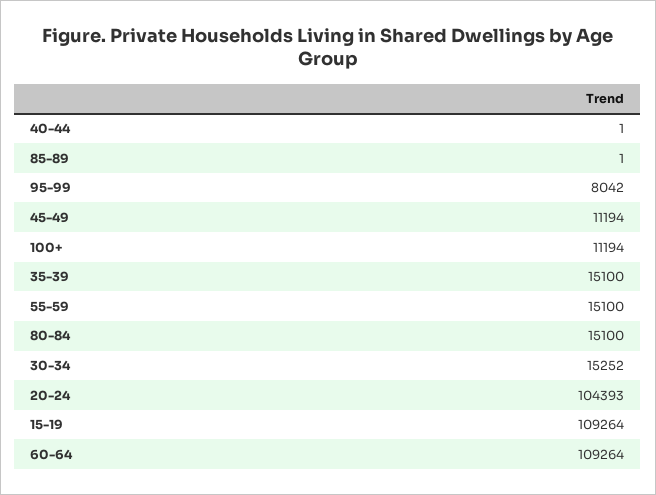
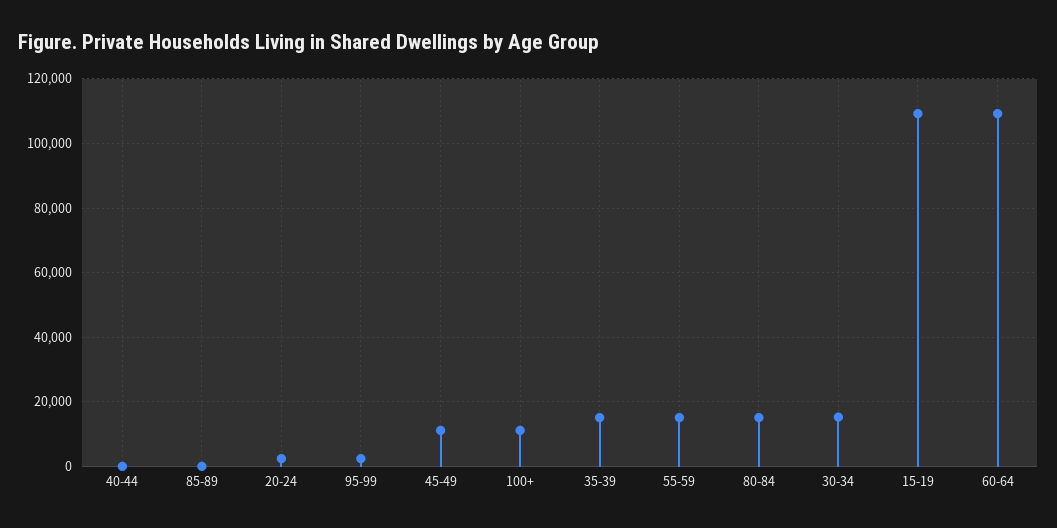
95-99: 8042 -> 2000
20-24: 104393 -> 2000

